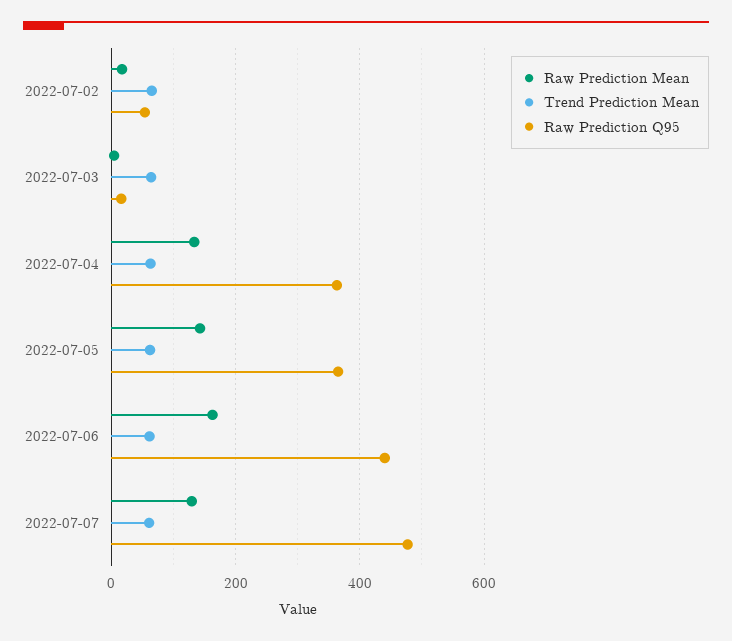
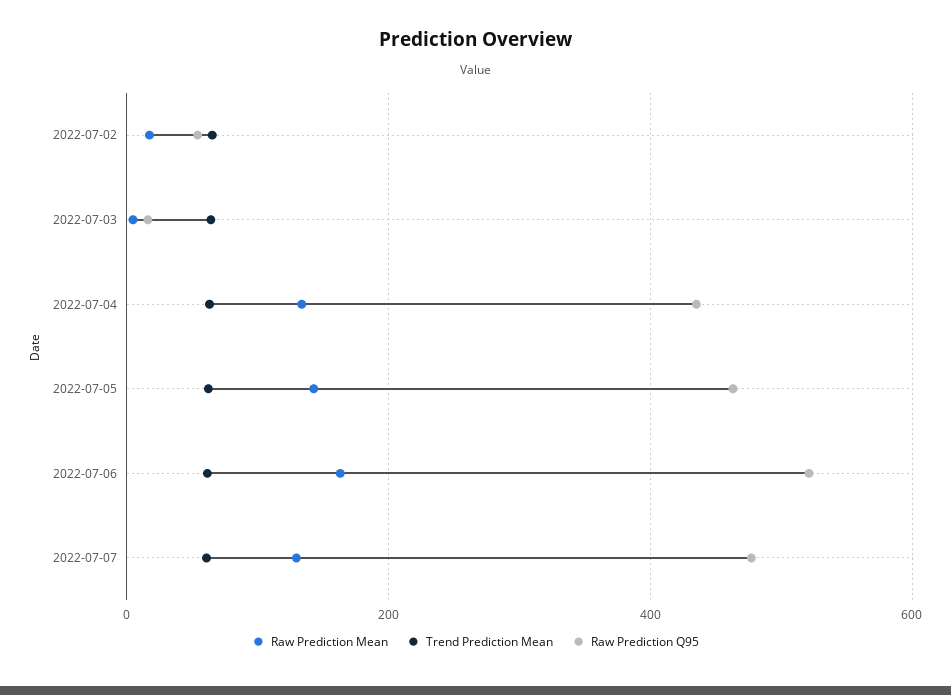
Raw Prediction Q95, 2022-07-04: 360 -> 440
Raw Prediction Q95, 2022-07-05: 360 -> 460
Raw Prediction Q95, 2022-07-06: 440 -> 520

